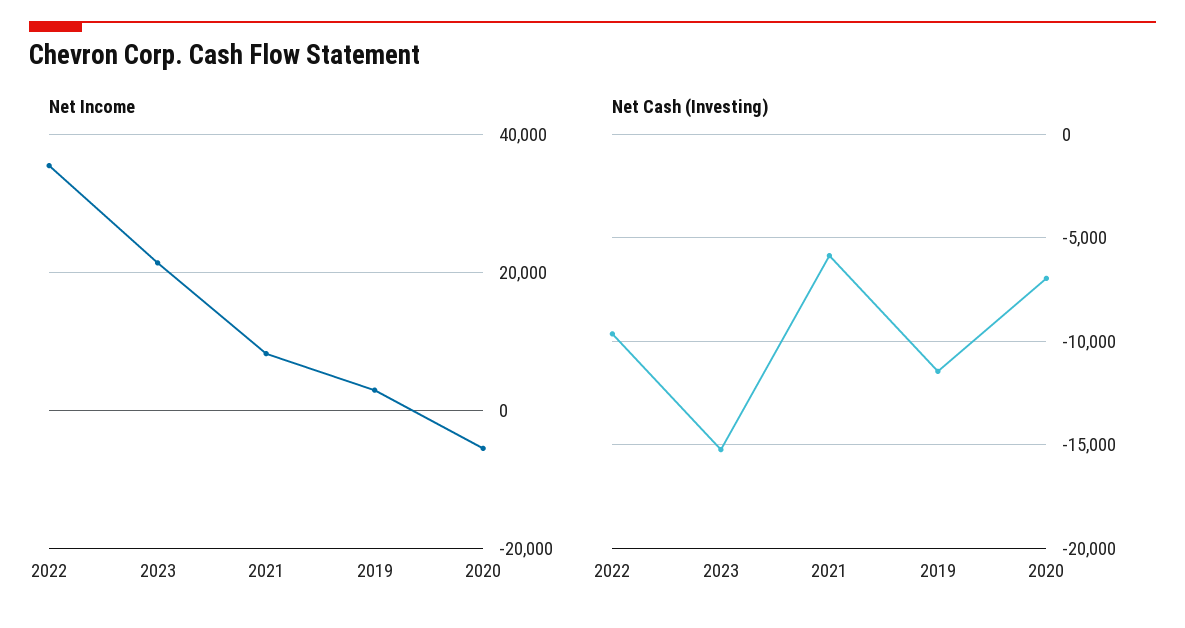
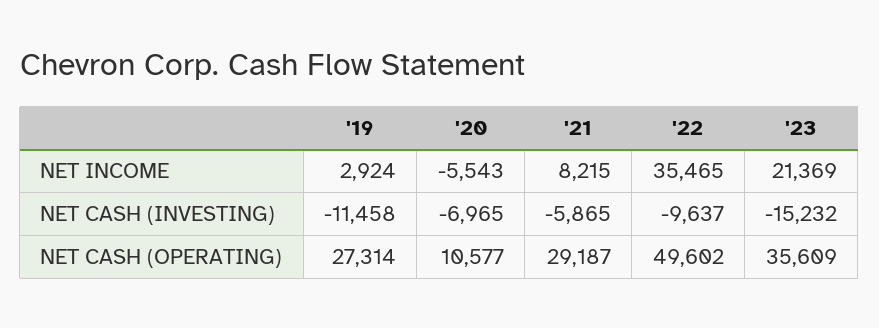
NET CASH (OPERATING), 2019: none -> 27314
NET CASH (OPERATING), 2020: none -> 10577
NET CASH (OPERATING), 2021: none -> 29187
NET CASH (OPERATING), 2022: none -> 49602
NET CASH (OPERATING), 2023: none -> 35609

